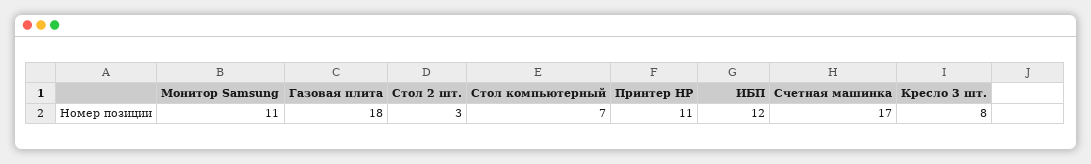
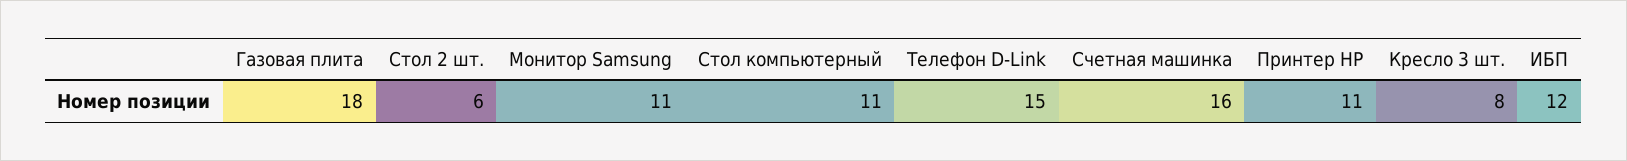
Стол 2 шт.: 3 -> 6
Стол компьютерный: 7 -> 11
Счетная машинка: 17 -> 16
Телефон D-Link: none -> 15

